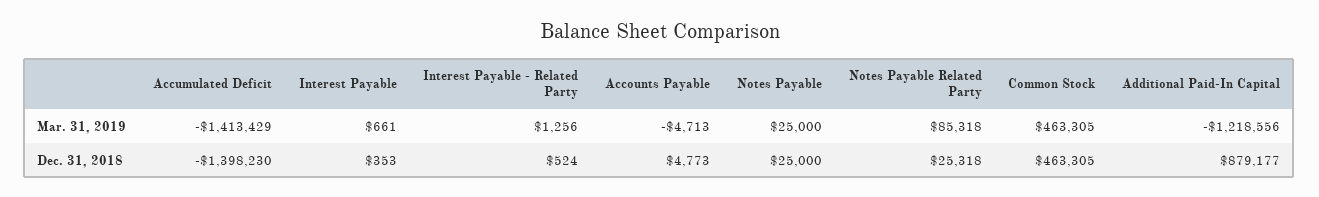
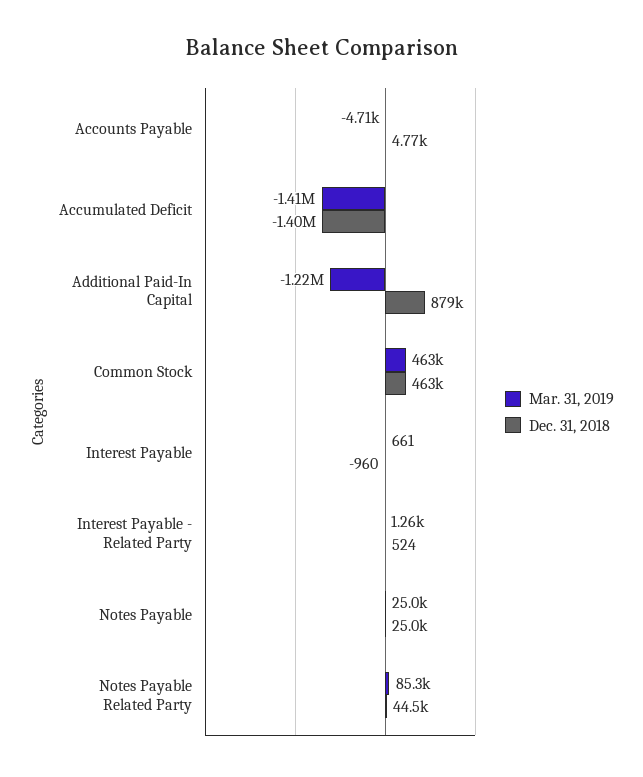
Dec. 31, 2018, Interest Payable: 353 -> -960
Dec. 31, 2018, Notes Payable Related Party: 25318 -> 44500

